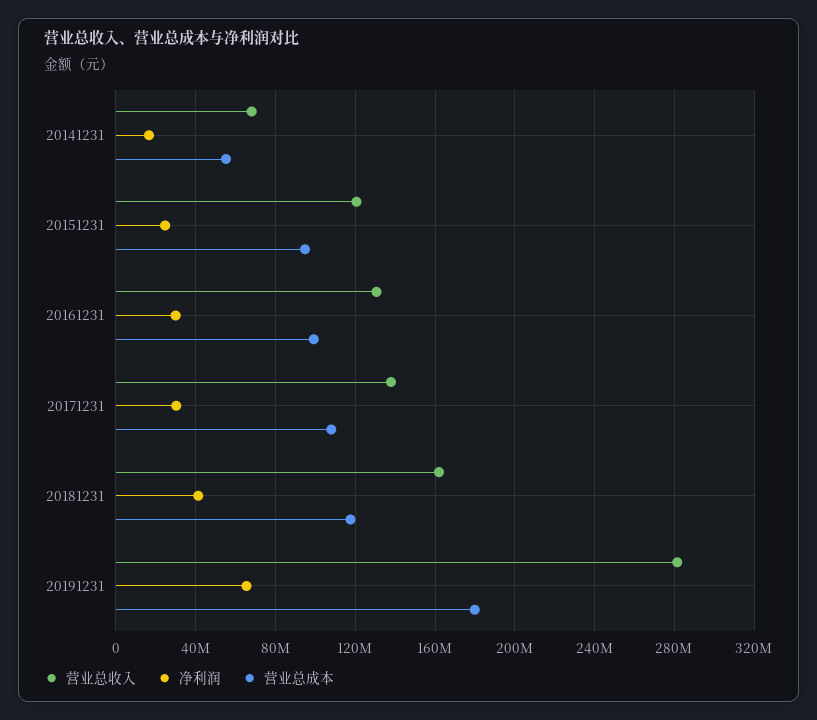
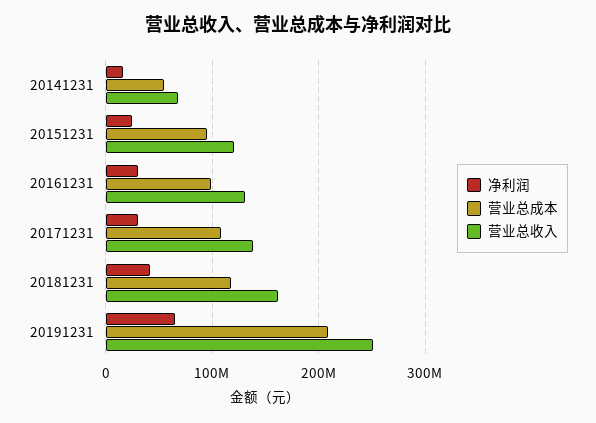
营业总收入, 20191231: 280000000 -> 250000000
营业总成本, 20191231: 180000000 -> 210000000

